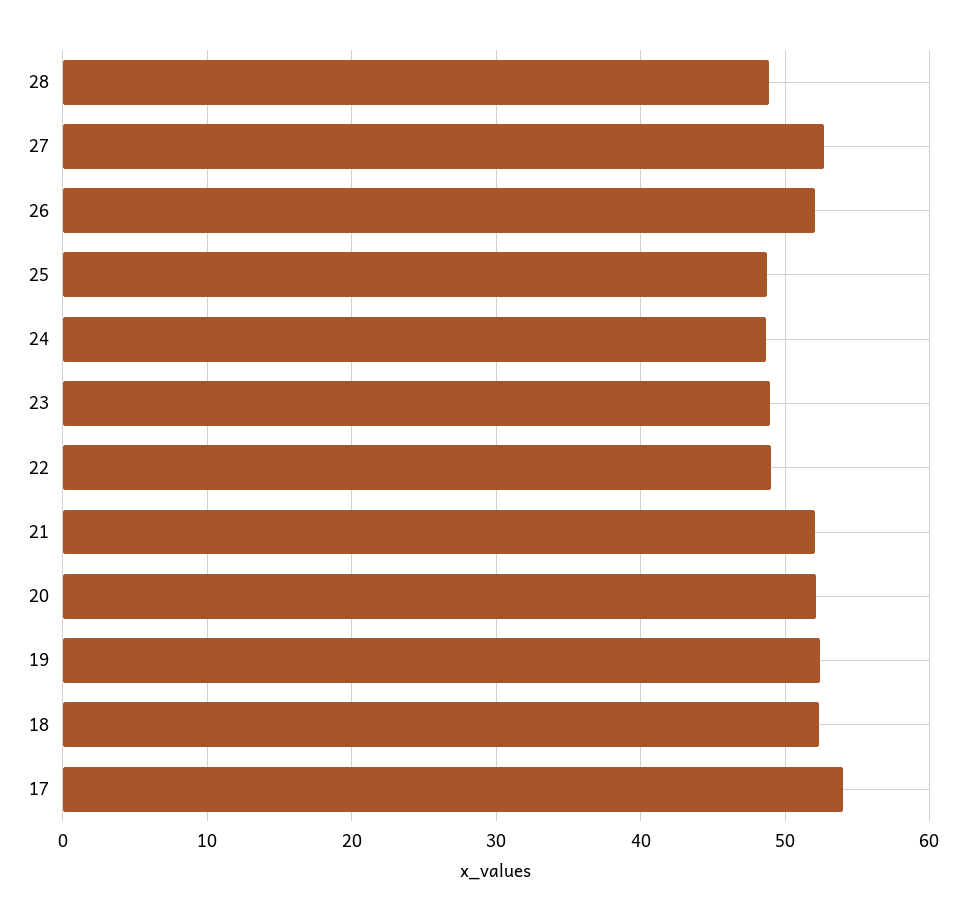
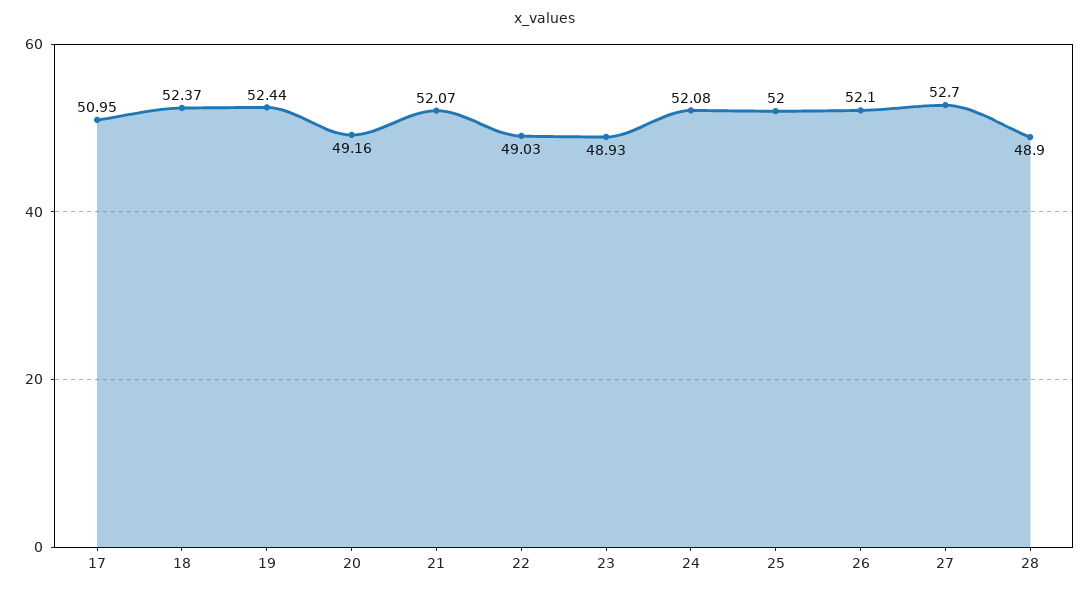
25: 49 -> 52
24: 49 -> 52.08
20: 52 -> 49.16
17: 54 -> 50.95

